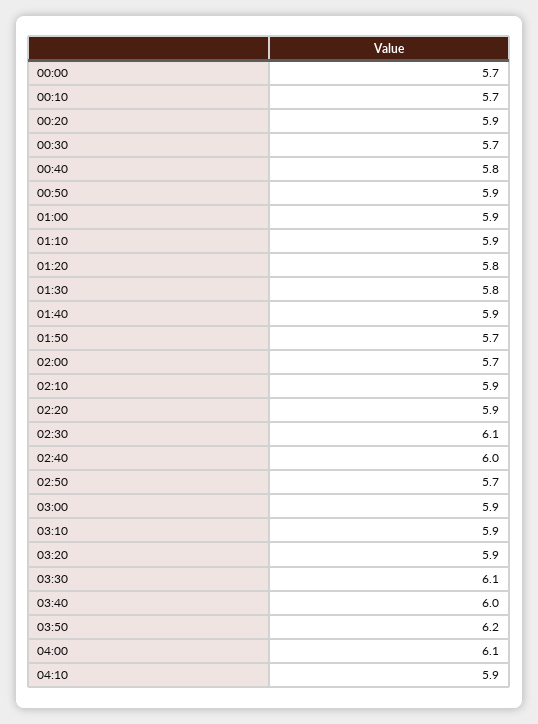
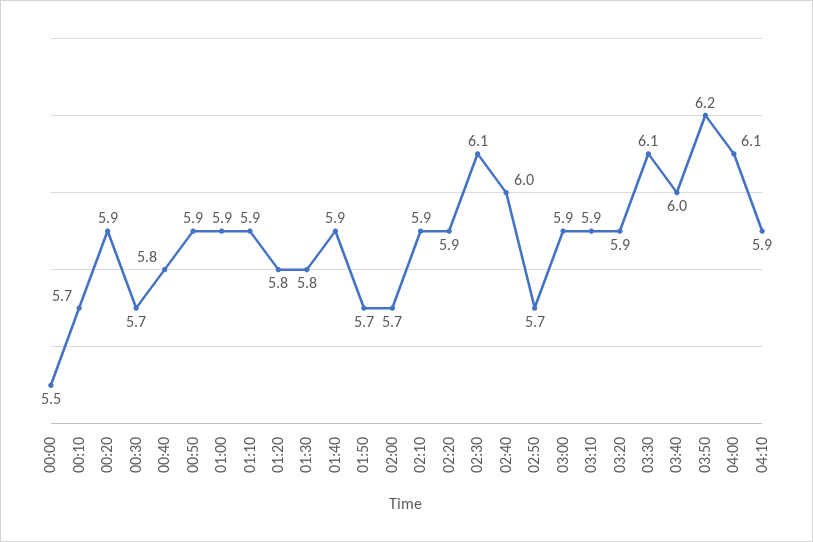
00:00: 5.7 -> 5.5

